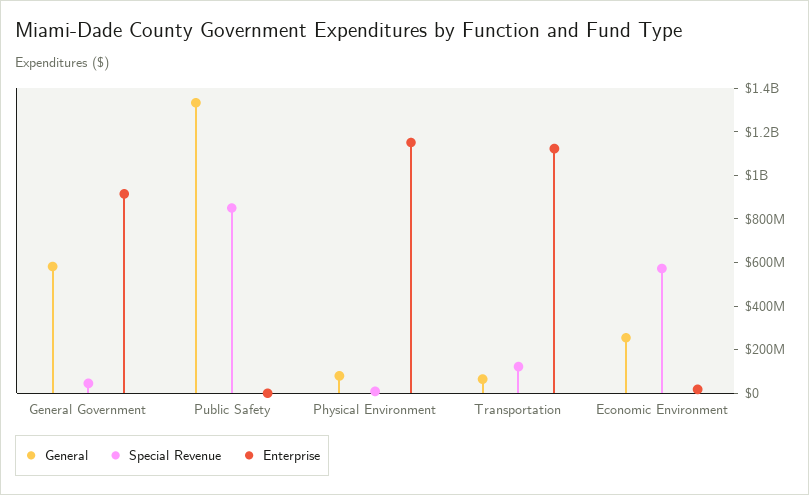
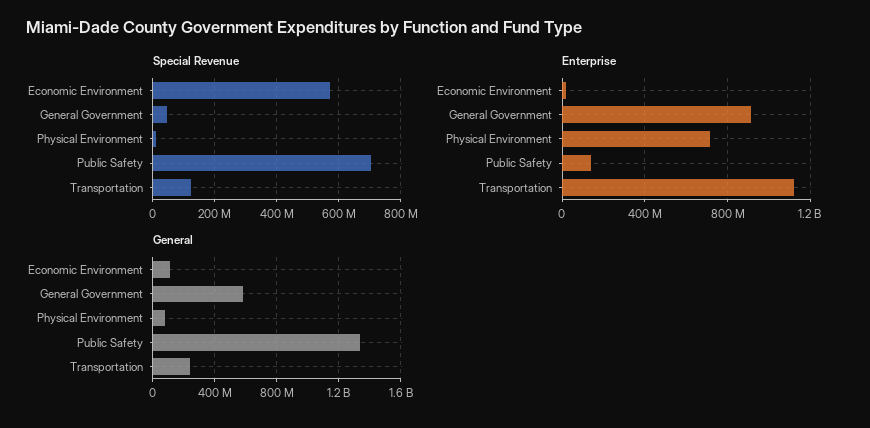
Special Revenue, Public Safety: 850000000 -> 700000000
Enterprise, Public Safety: 0 -> 150000000
Enterprise, Physical Environment: 1150000000 -> 700000000
General, Transportation: 50000000 -> 250000000
General, Economic Environment: 250000000 -> 100000000

